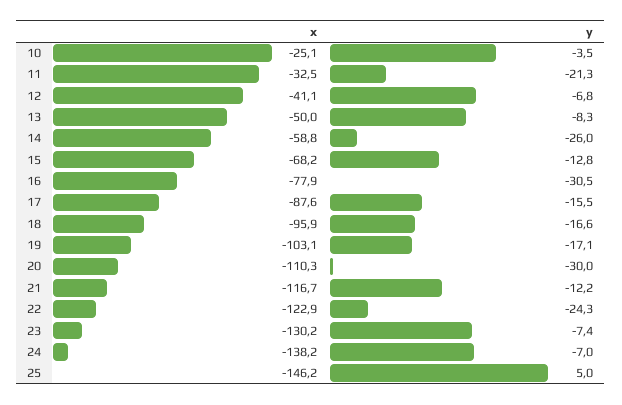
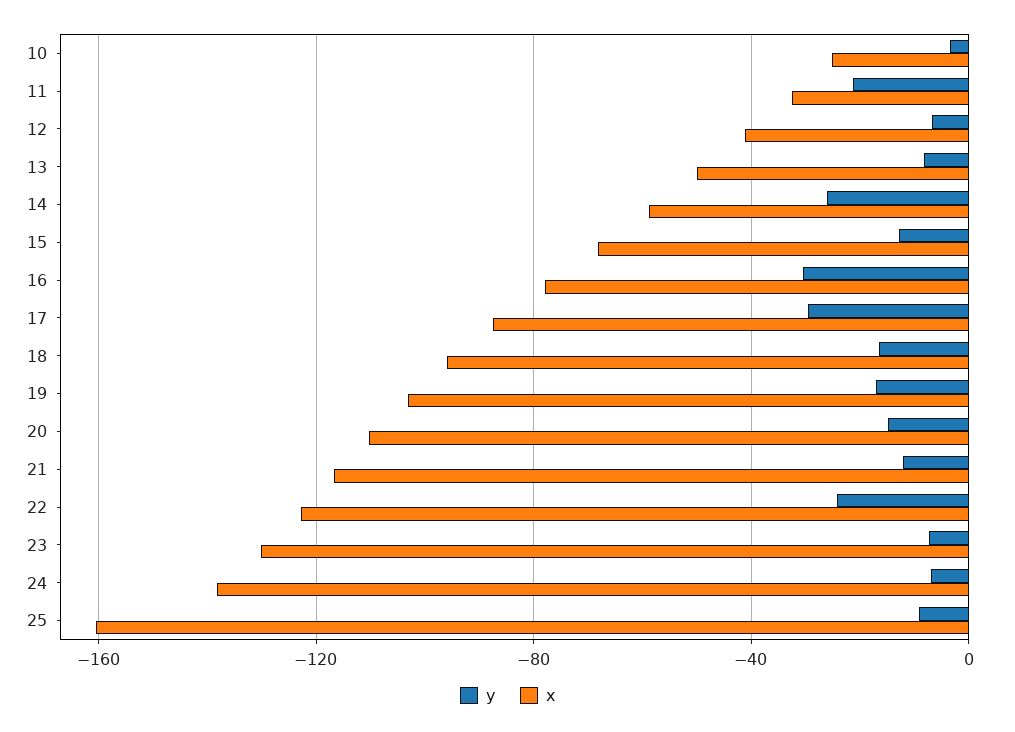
y, 17: -15.5 -> -30
y, 20: -30 -> -15
x, 25: -146.2 -> -160
y, 25: 5 -> -10

